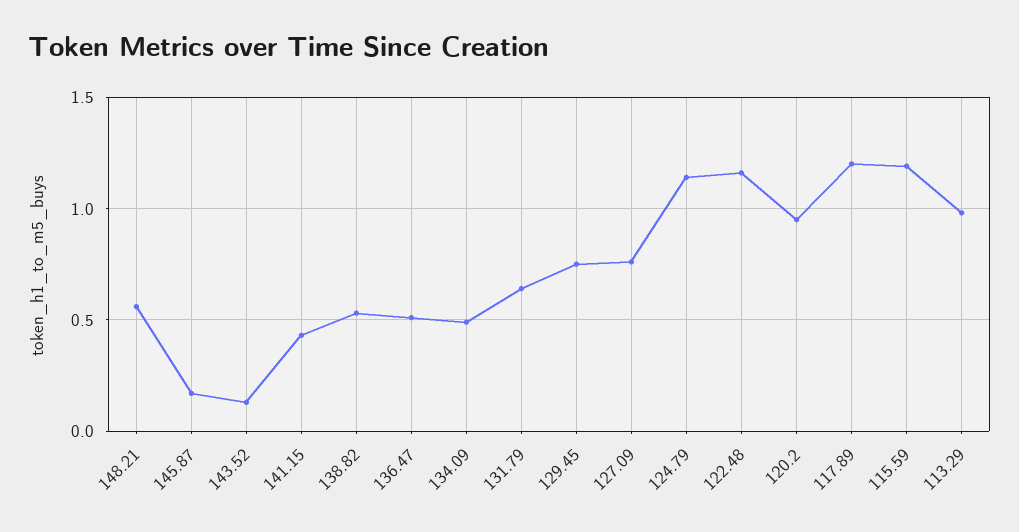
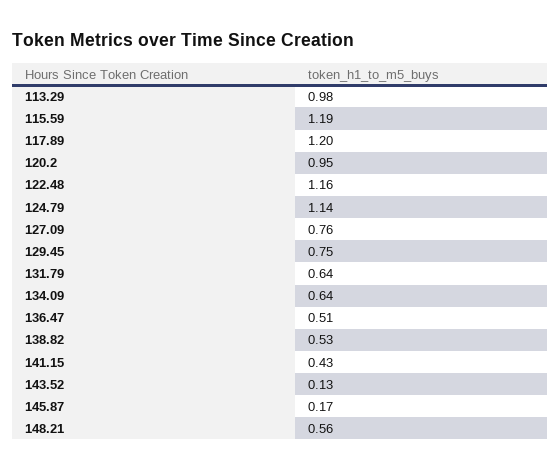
134.09: 0.5 -> 0.64

